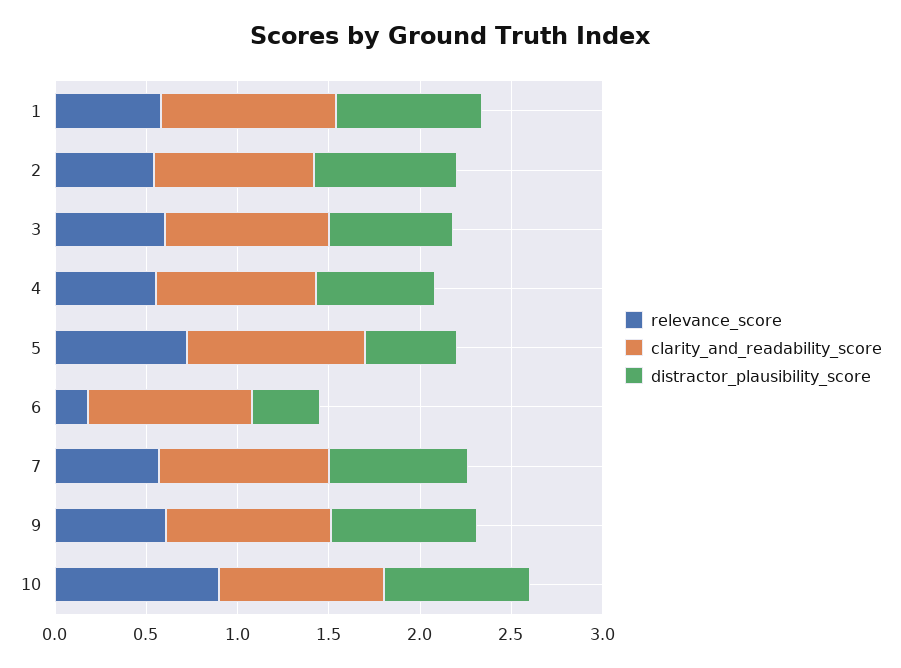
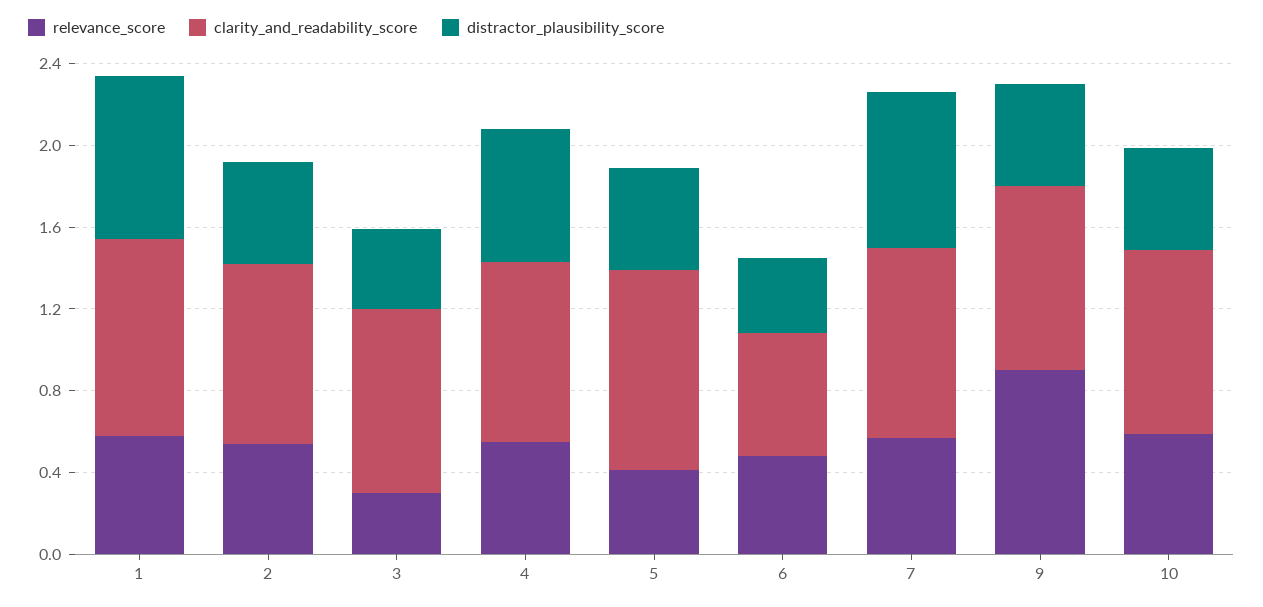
distractor_plausibility_score, 2: 0.8 -> 0.5
relevance_score, 3: 0.6 -> 0.3
distractor_plausibility_score, 3: 0.7 -> 0.4
relevance_score, 5: 0.7 -> 0.4
relevance_score, 6: 0.2 -> 0.5
clarity_and_readability_score, 6: 0.9 -> 0.6
relevance_score, 9: 0.6 -> 0.9
distractor_plausibility_score, 9: 0.8 -> 0.5
relevance_score, 10: 0.9 -> 0.6
distractor_plausibility_score, 10: 0.8 -> 0.5

